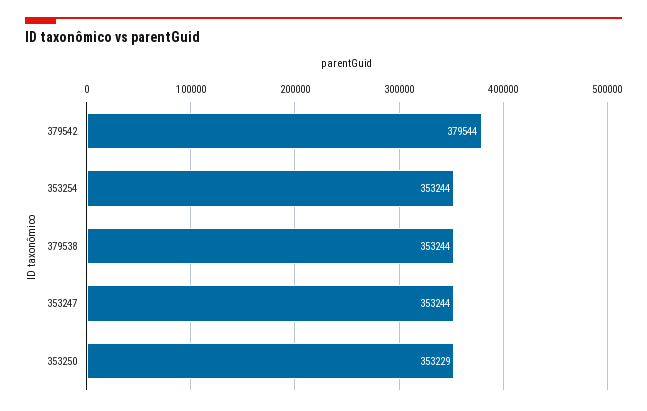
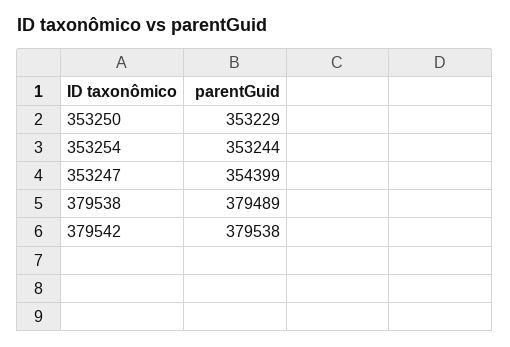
379542: 379544 -> 379538
379538: 353244 -> 379489
353247: 353244 -> 354399

